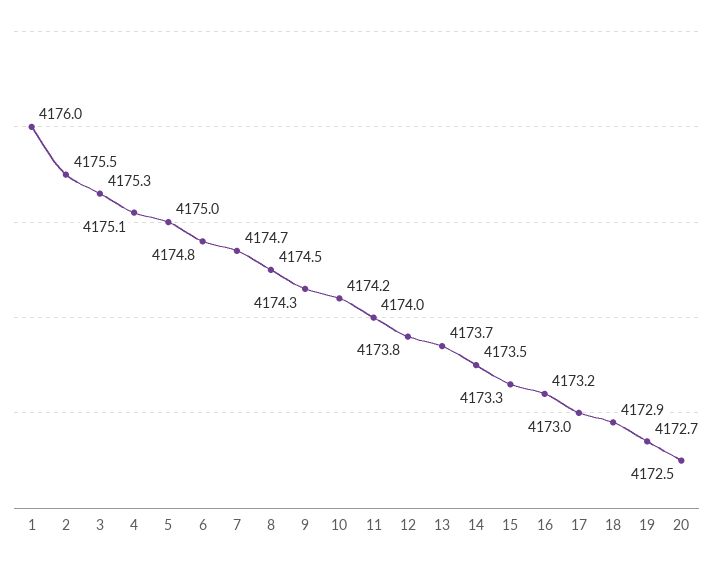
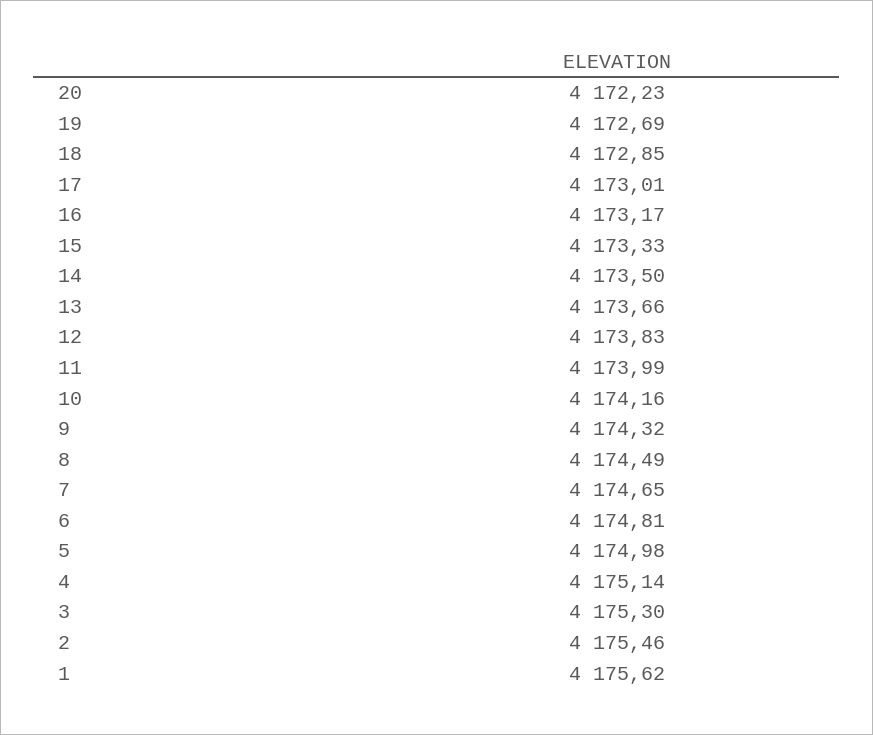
1: 4176 -> 4175.62
20: 4172.5 -> 4172.23

